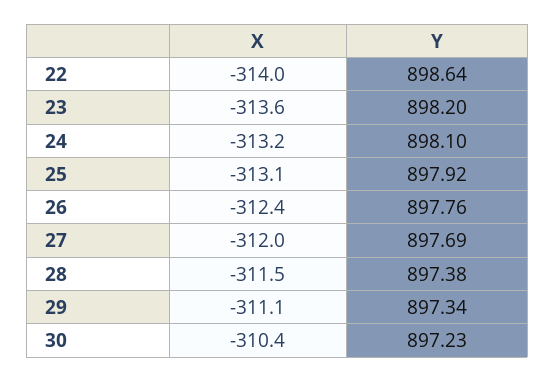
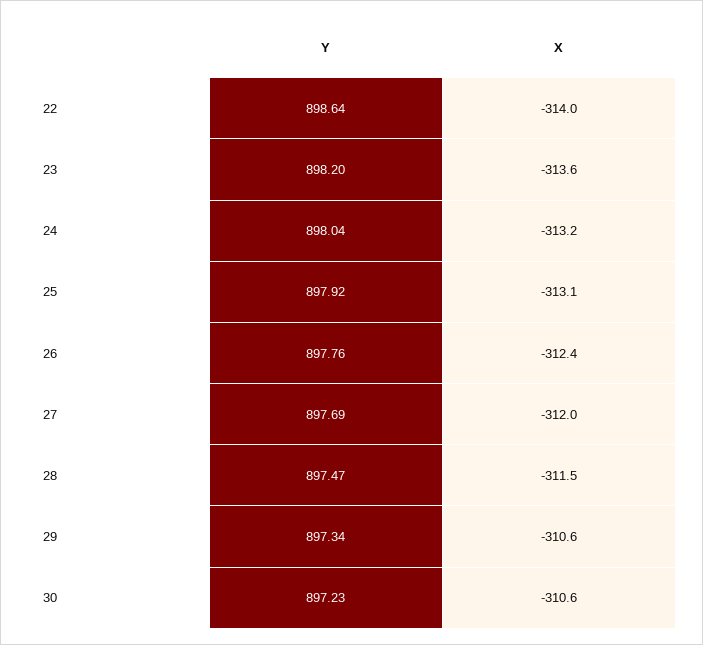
Y, 24: 898.1 -> 898.04
Y, 28: 897.38 -> 897.47
X, 29: -311.1 -> -310.6
X, 30: -310.4 -> -310.6

